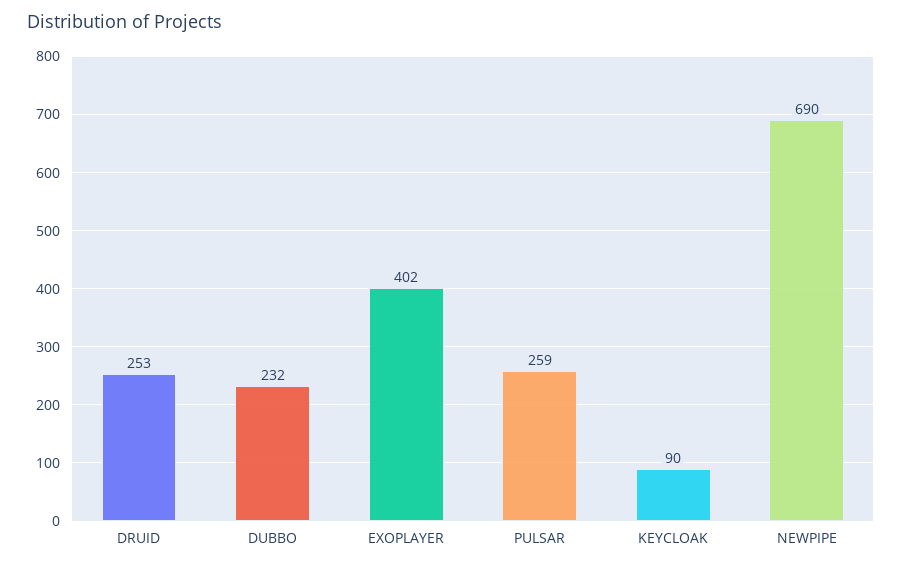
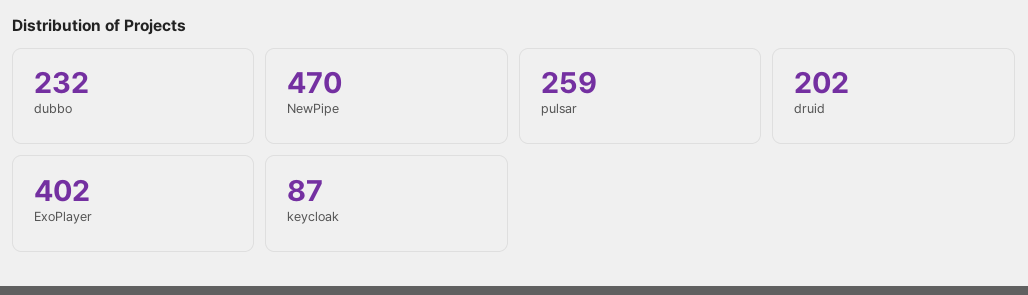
DRUID: 253 -> 202
KEYCLOAK: 90 -> 87
NEWPIPE: 690 -> 470

